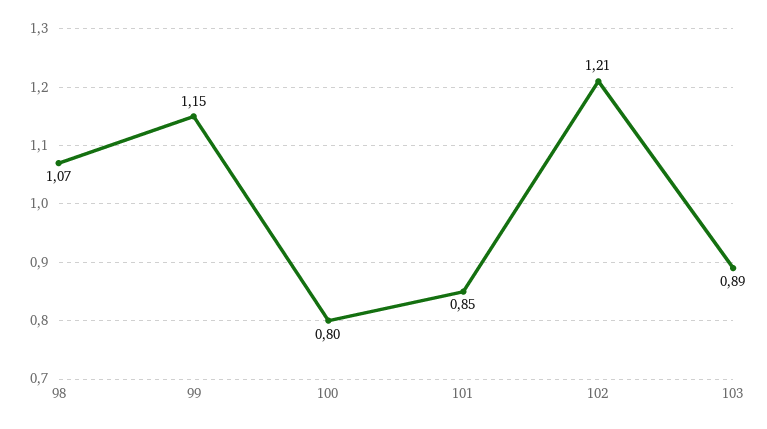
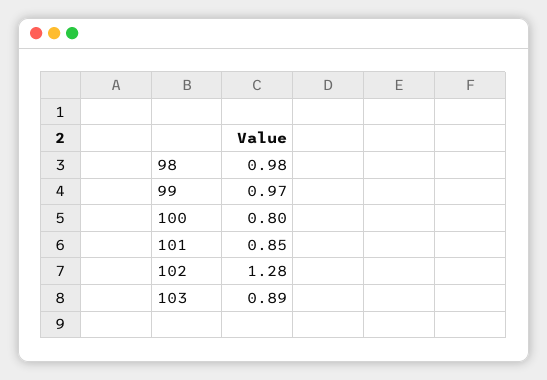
98: 1.07 -> 0.98
99: 1.15 -> 0.97
102: 1.21 -> 1.28

